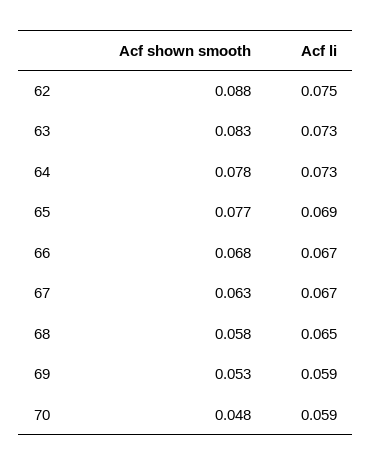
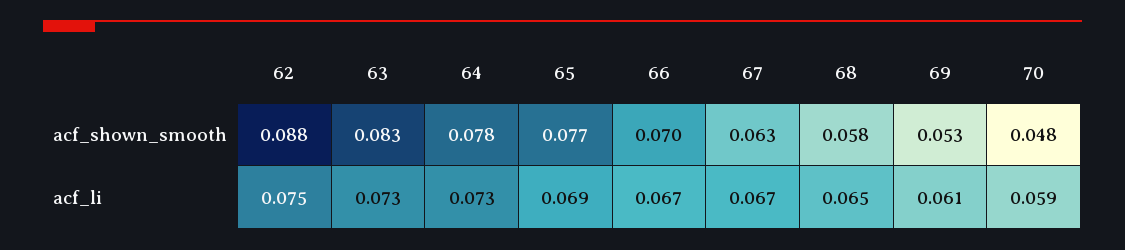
Acf shown smooth, 66: 0.068 -> 0.07
Acf li, 69: 0.059 -> 0.061

